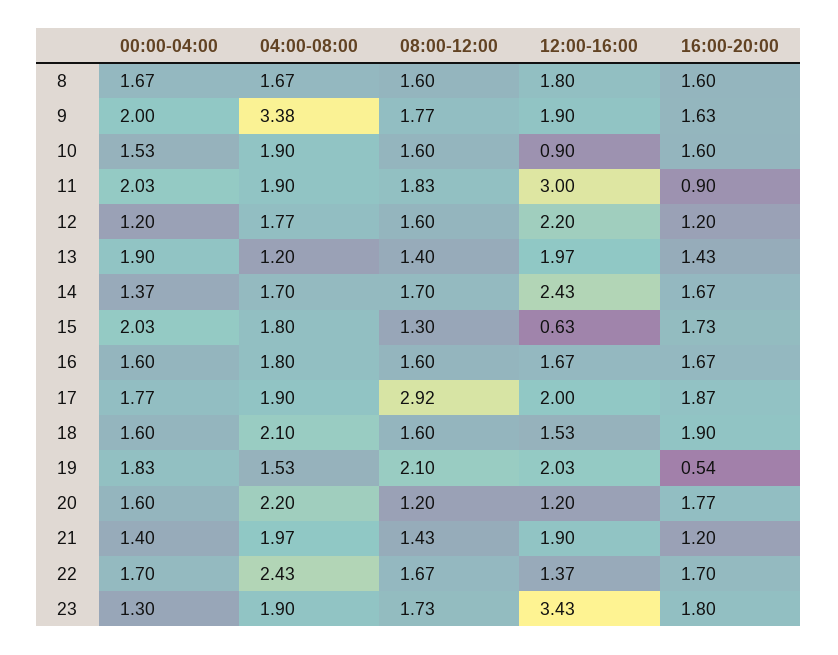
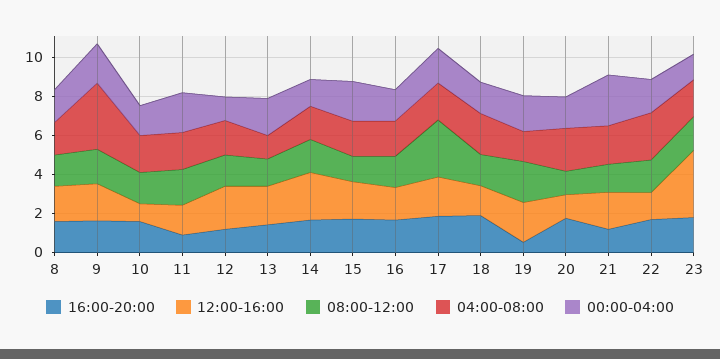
12:00-16:00, 11: 3 -> 1.5
12:00-16:00, 15: 0.63 -> 2
00:00-04:00, 21: 1.4 -> 2.5

